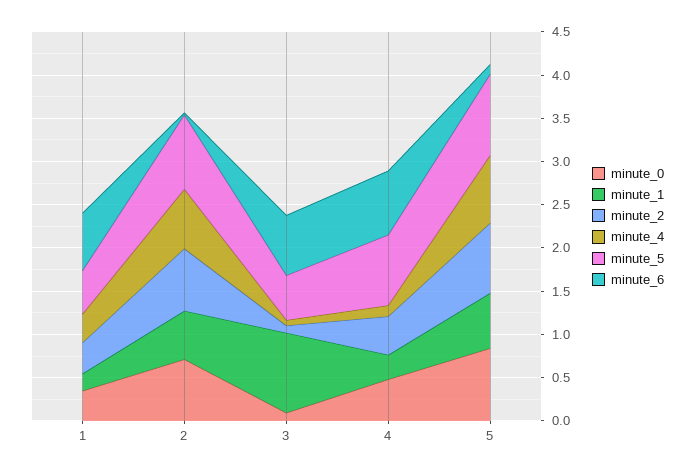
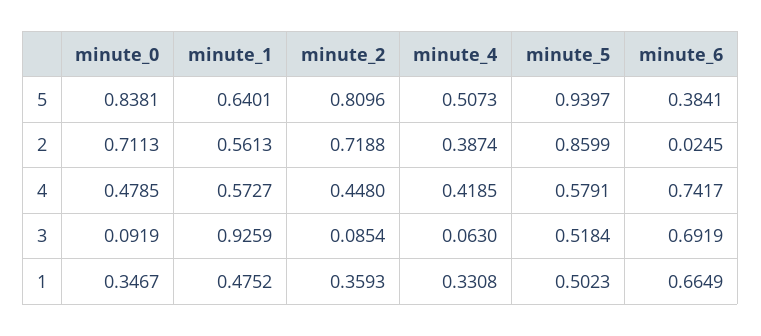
minute_1, 1: 0.2 -> 0.4752
minute_4, 2: 0.7 -> 0.3874
minute_1, 4: 0.3 -> 0.5727
minute_4, 4: 0.1 -> 0.4185
minute_5, 4: 0.8 -> 0.5791
minute_4, 5: 0.8 -> 0.5073
minute_6, 5: 0.1 -> 0.3841

